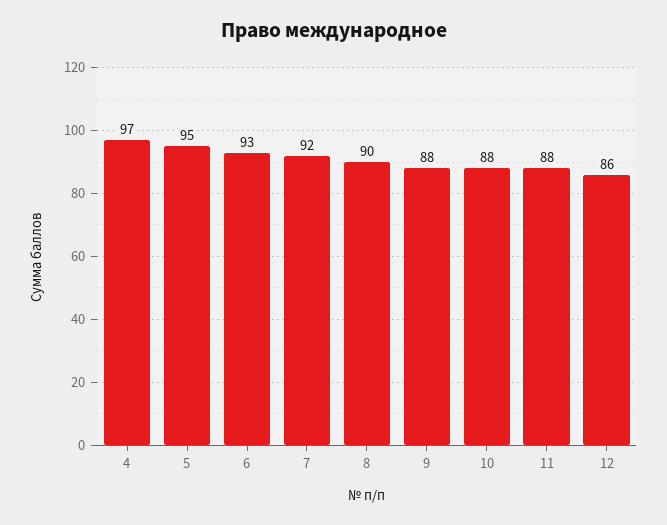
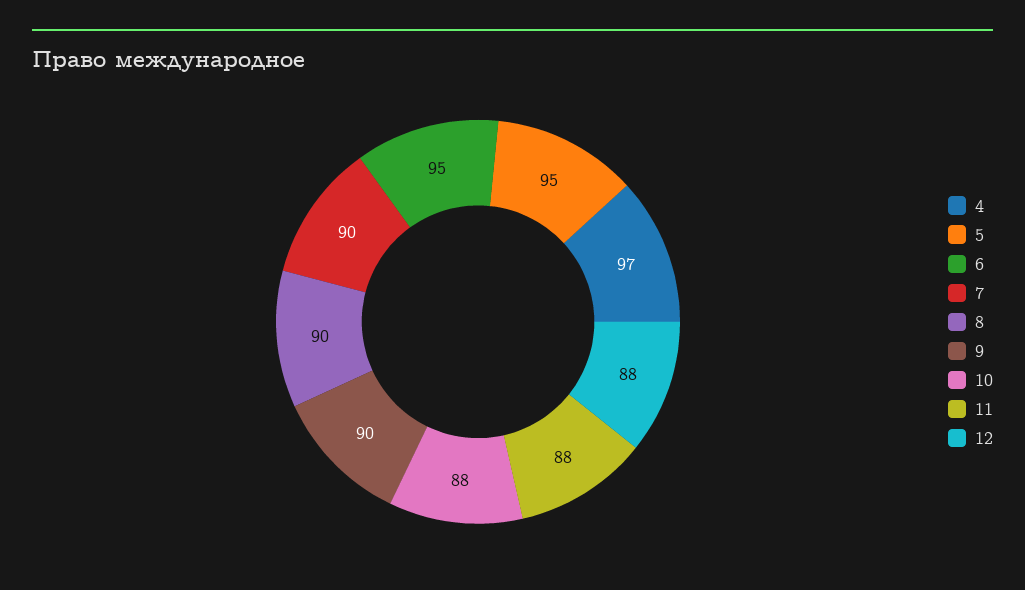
6: 93 -> 95
7: 92 -> 90
9: 88 -> 90
12: 86 -> 88

